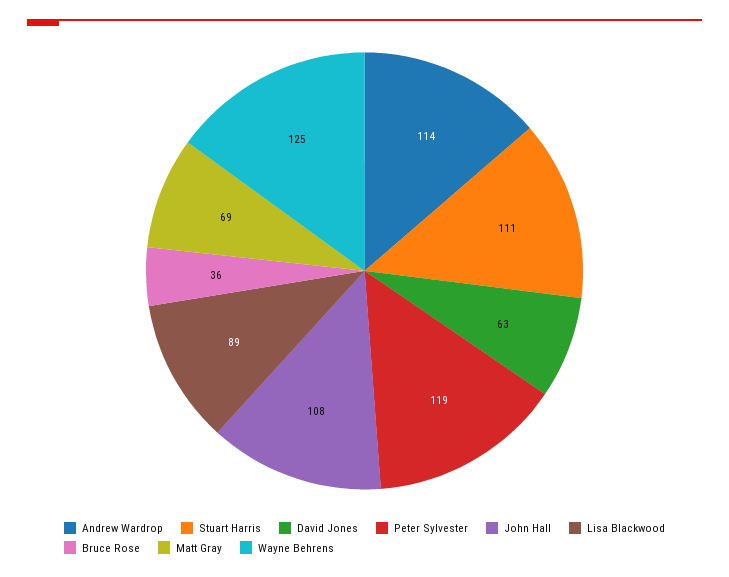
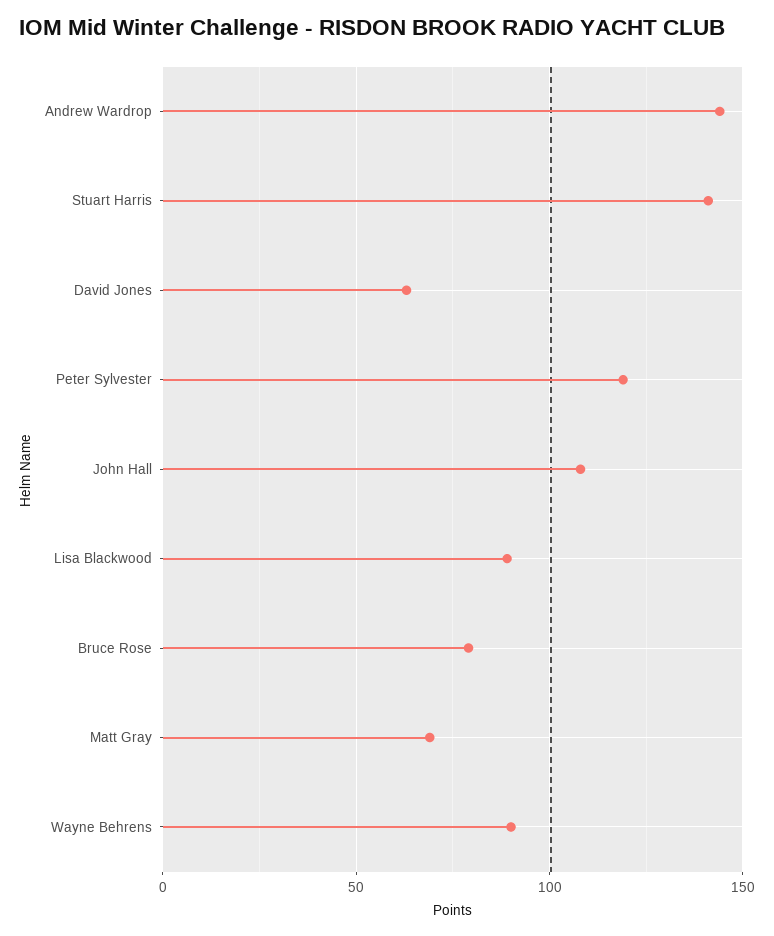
Andrew Wardrop: 114 -> 145
Stuart Harris: 111 -> 140
Bruce Rose: 36 -> 80
Wayne Behrens: 125 -> 90

